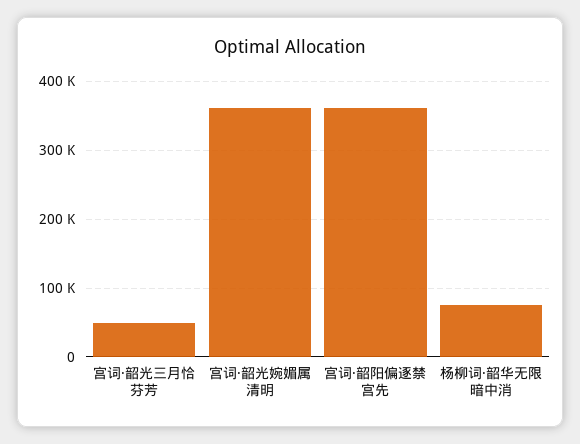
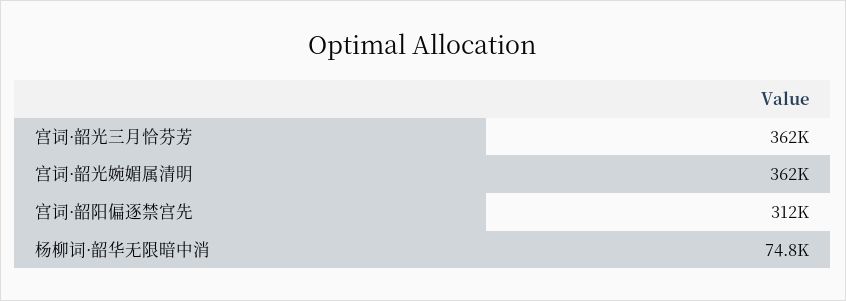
宫词·韶光三月恰芬芳: 50000 -> 362000
宫词·韶阳偏逐禁宫先: 360000 -> 312000

